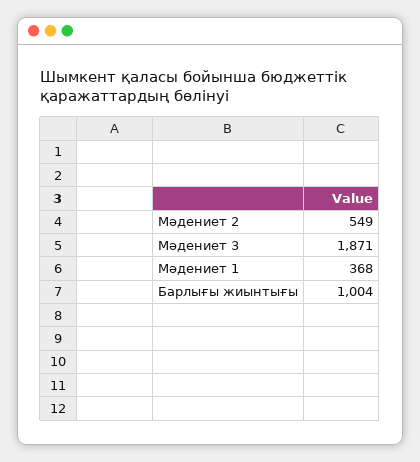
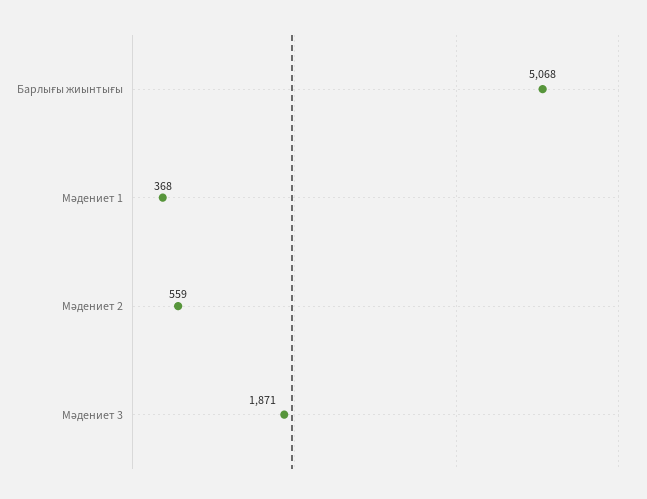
Мәдениет 2: 549 -> 559
Барлығы жиынтығы: 1004 -> 5068

